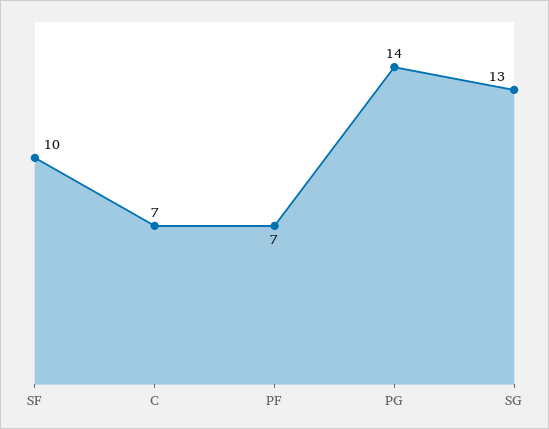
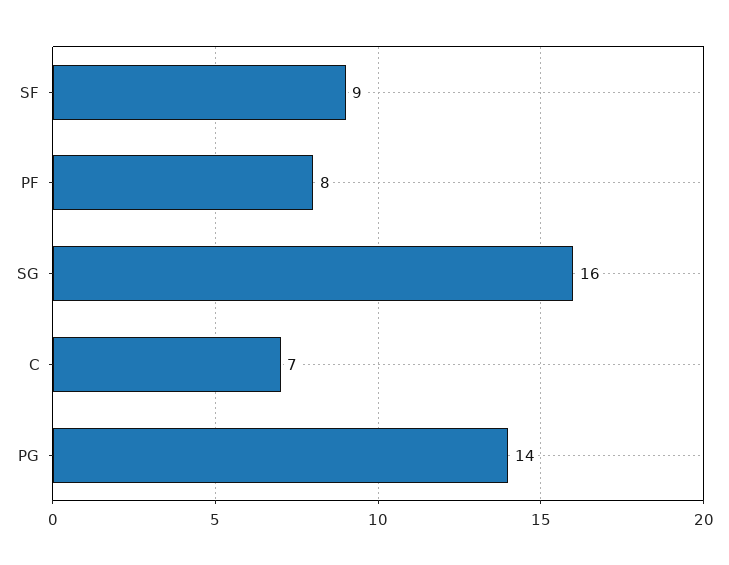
SF: 10 -> 9
PF: 7 -> 8
SG: 13 -> 16

